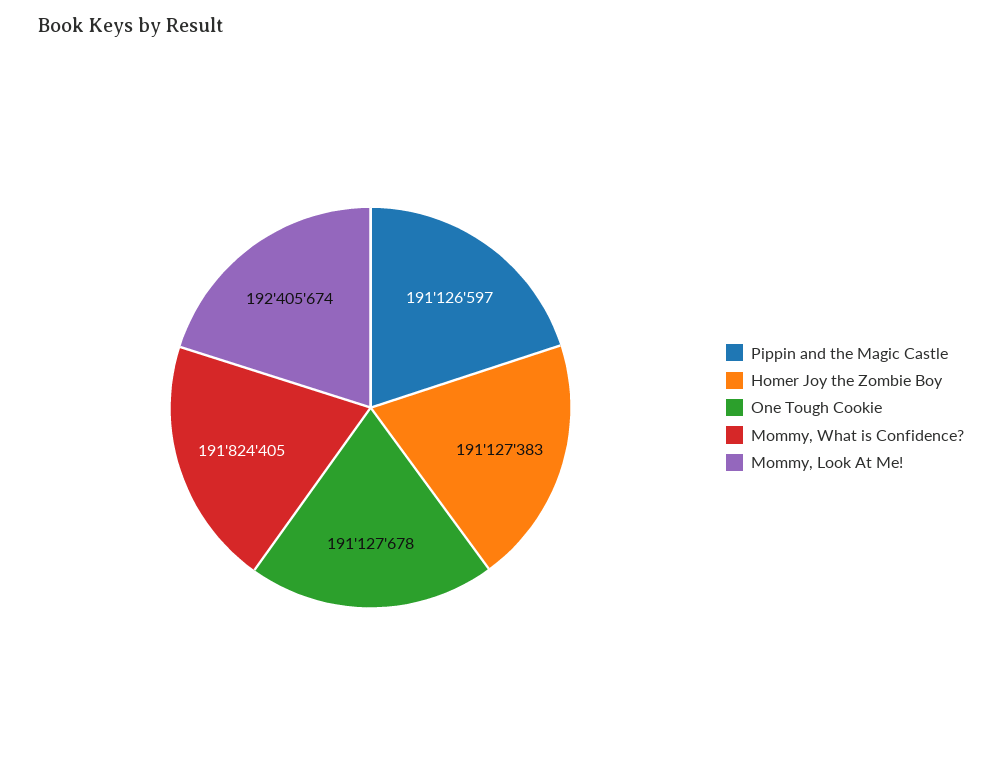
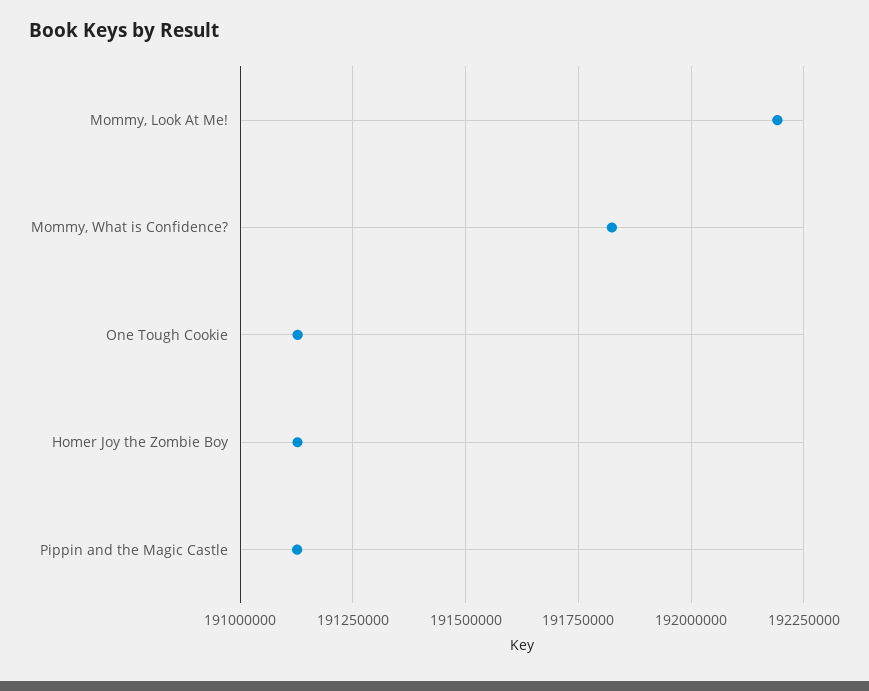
Mommy, Look At Me!: 192405674 -> 192200000

